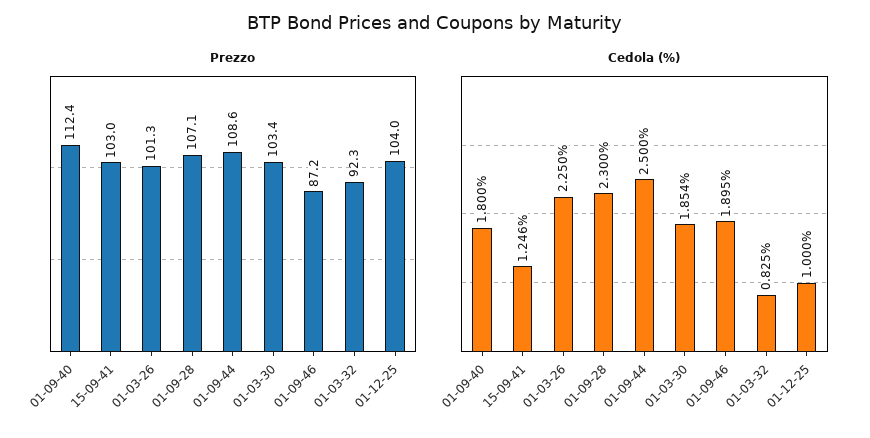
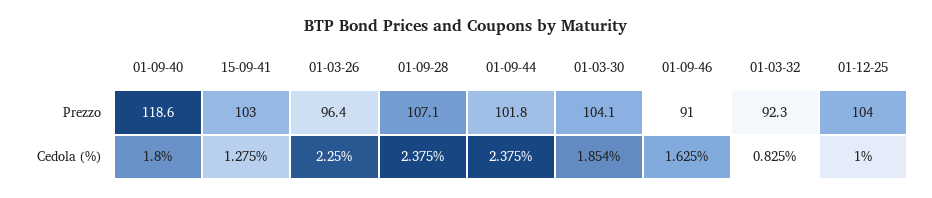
Prezzo, 01-09-40: 112.4 -> 118.6
Prezzo, 01-03-26: 101.3 -> 96.4
Prezzo, 01-09-44: 108.6 -> 101.8
Prezzo, 01-03-30: 103.4 -> 104.1
Prezzo, 01-09-46: 87.2 -> 91
Cedola (%), 15-09-41: 1.246 -> 1.275
Cedola (%), 01-09-28: 2.3 -> 2.375
Cedola (%), 01-09-44: 2.5 -> 2.375
Cedola (%), 01-09-46: 1.895 -> 1.625

